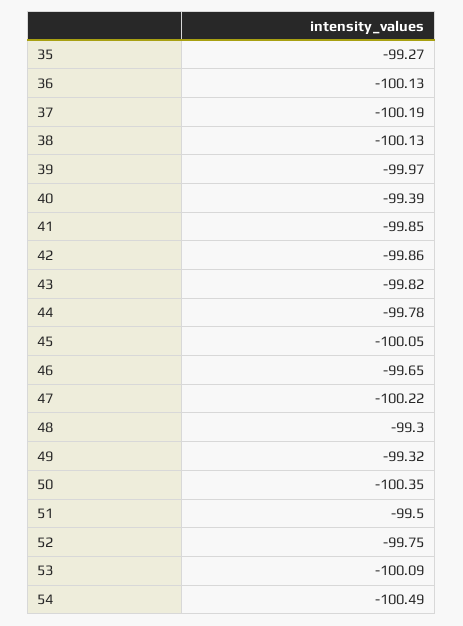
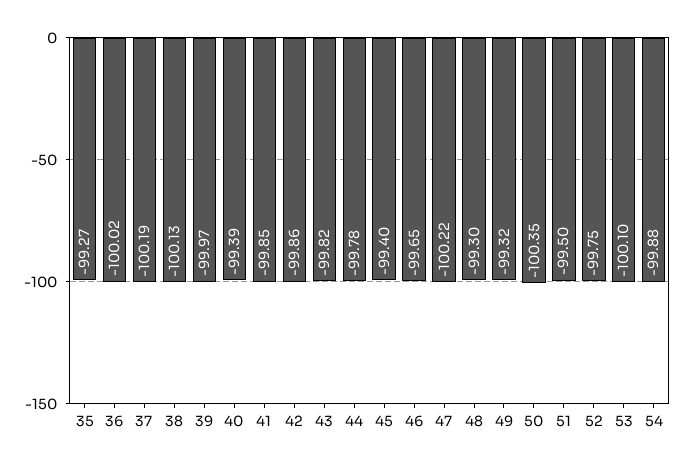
36: -100.13 -> -100.02
45: -100.05 -> -99.4
53: -100.09 -> -100.1
54: -100.49 -> -99.88

